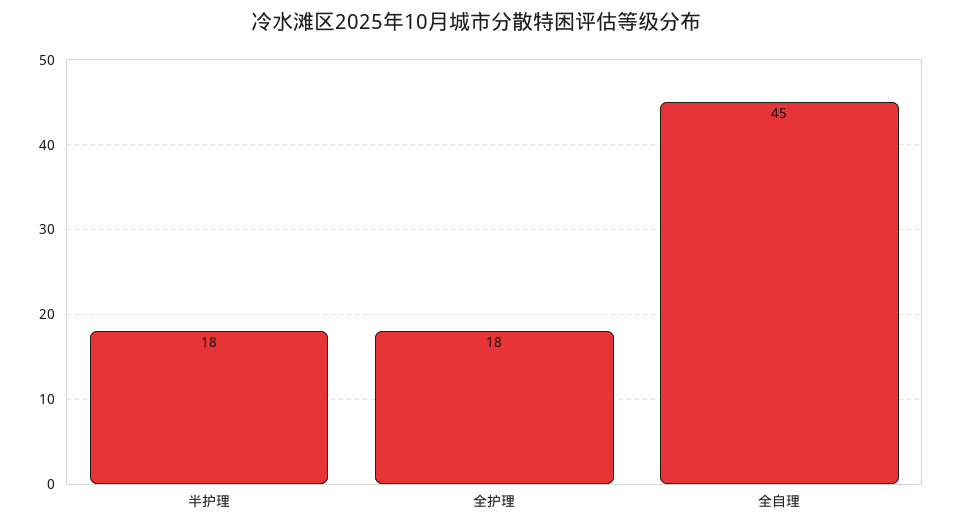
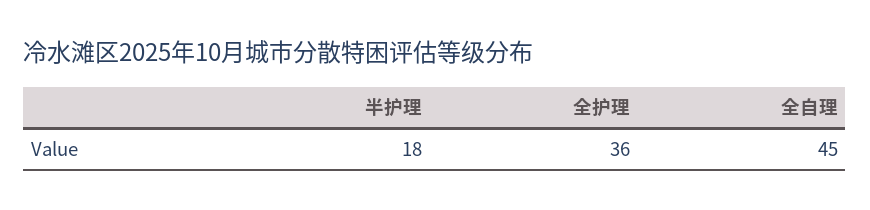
全护理: 18 -> 36

